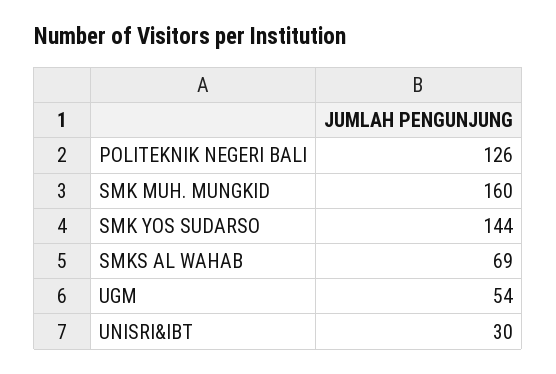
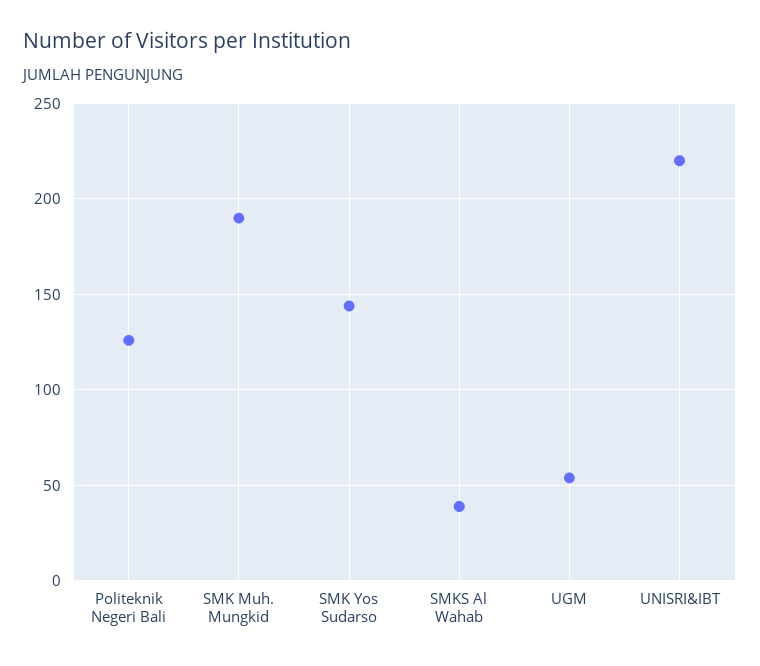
SMK MUH. MUNGKID: 160 -> 190
SMKS AL WAHAB: 69 -> 40
UNISRI&IBT: 30 -> 220

